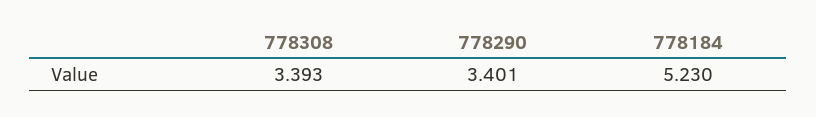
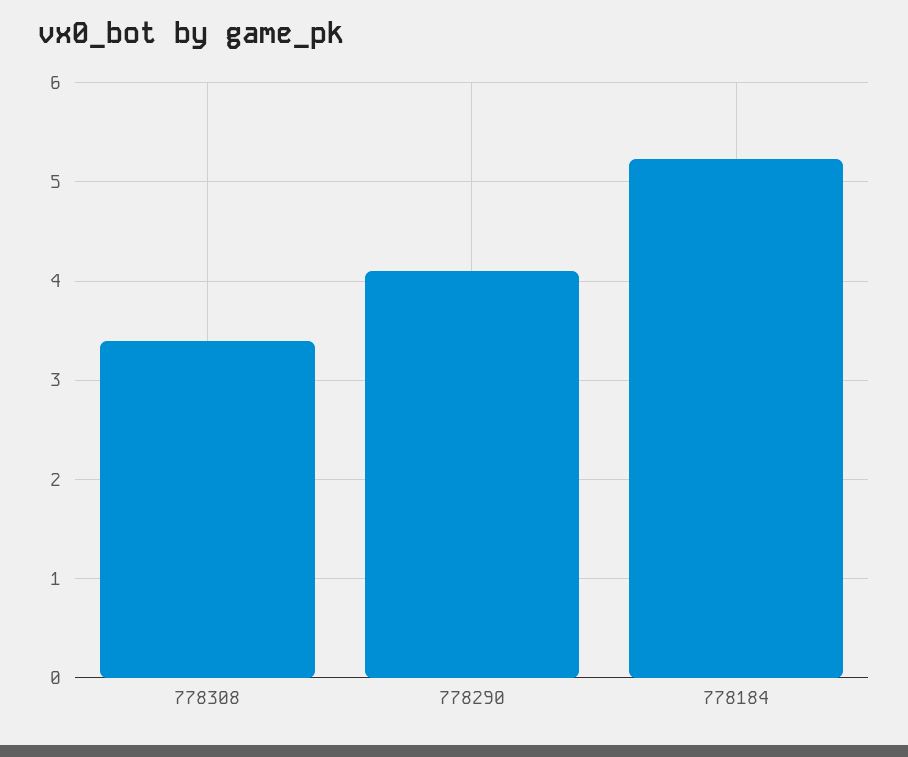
778290: 3.401 -> 4.1

